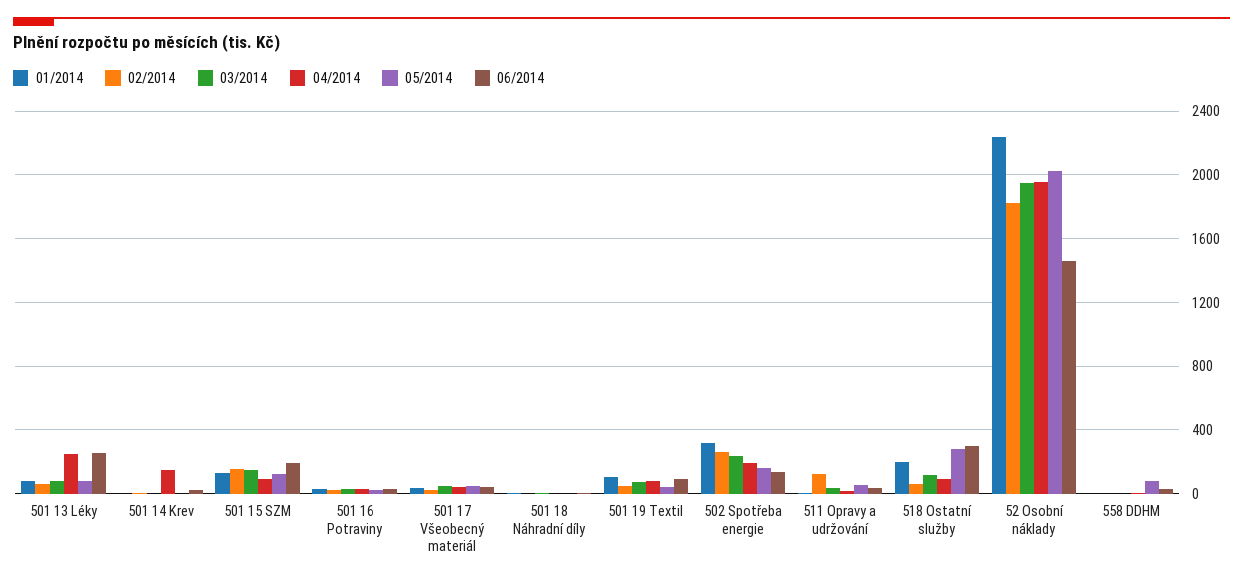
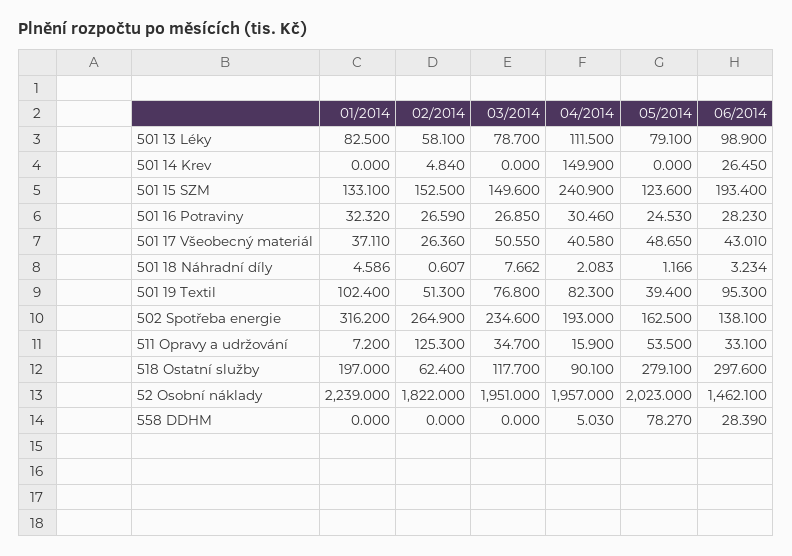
04/2014, 501 13 Léky: 250 -> 111.5
06/2014, 501 13 Léky: 250 -> 98.9
04/2014, 501 15 SZM: 100 -> 240.9

